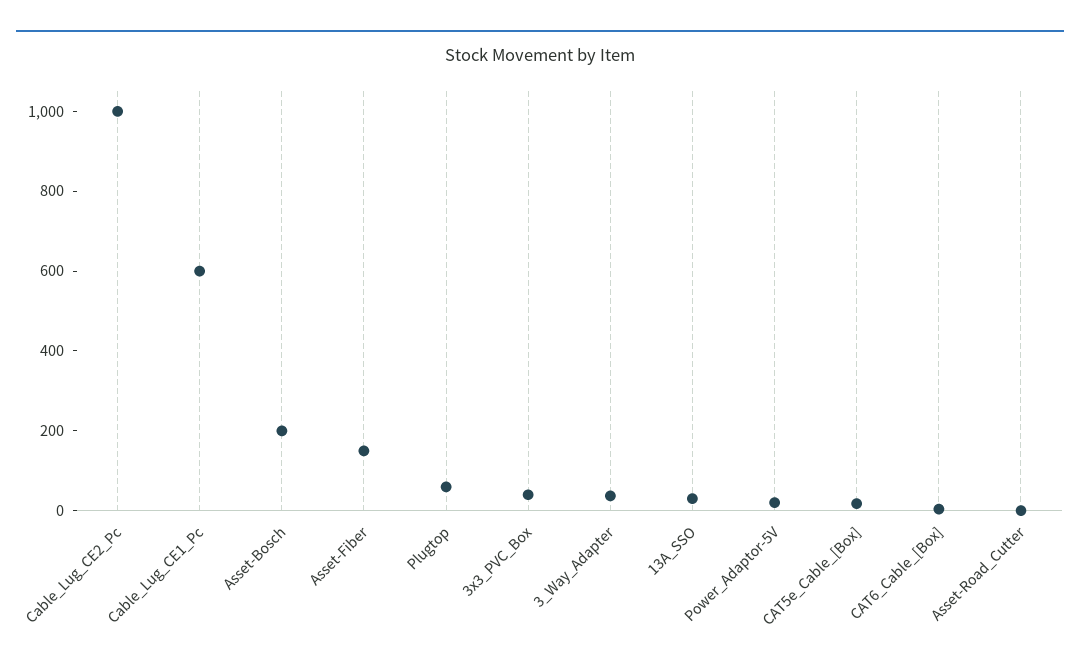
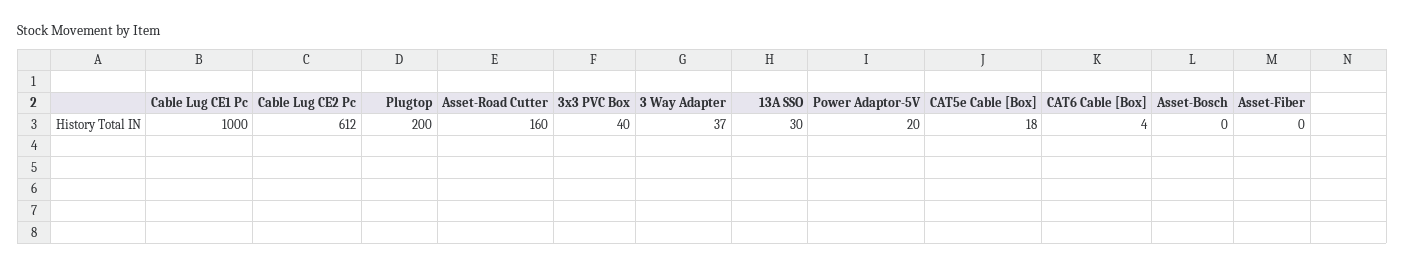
Cable_Lug_CE2_Pc: 1000 -> 612
Cable_Lug_CE1_Pc: 600 -> 1000
Asset-Bosch: 200 -> 0
Asset-Fiber: 150 -> 0
Plugtop: 50 -> 200
Asset-Road_Cutter: 0 -> 160

